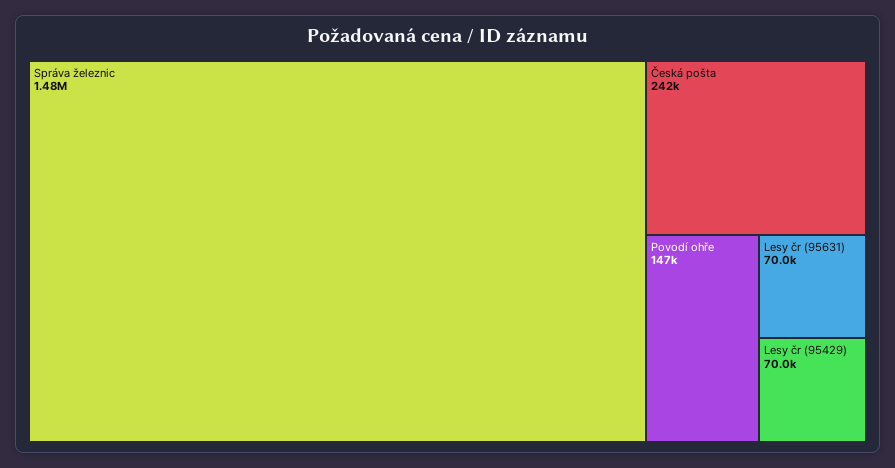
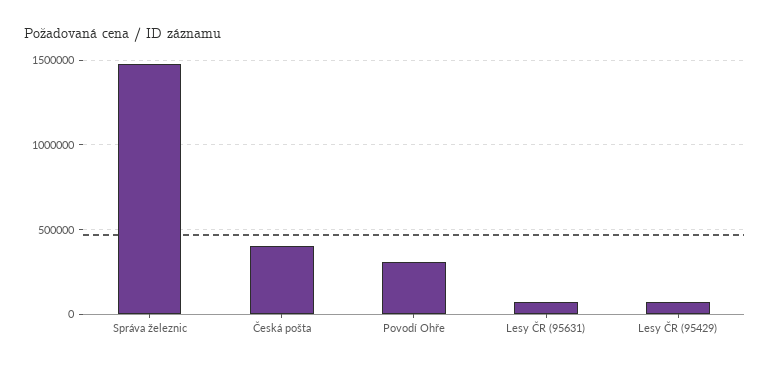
Česká pošta: 242000 -> 400000
Povodí ohře: 147000 -> 300000

